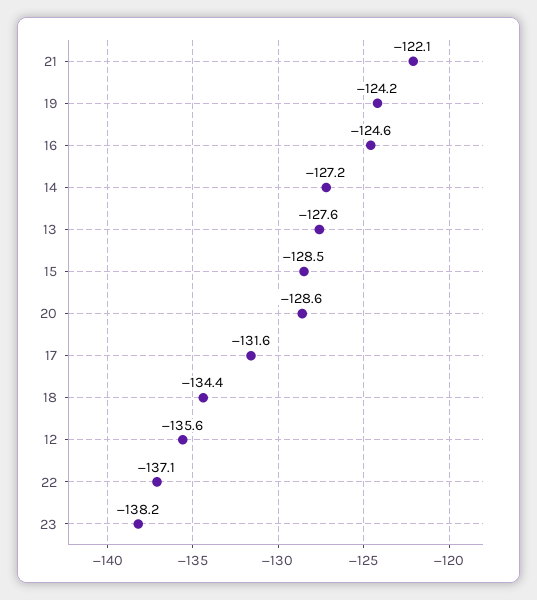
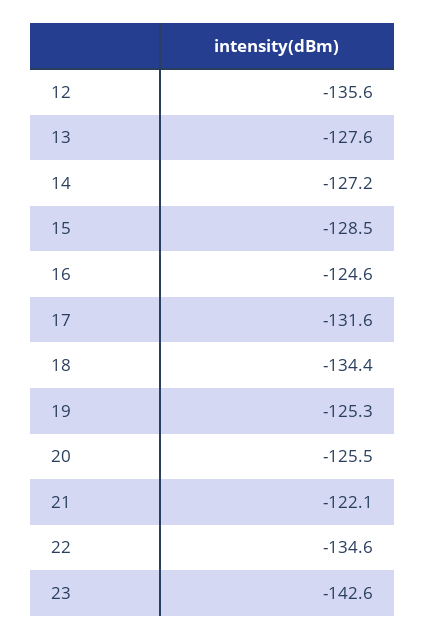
19: -124.2 -> -125.3
20: -128.6 -> -125.5
22: -137.1 -> -134.6
23: -138.2 -> -142.6

